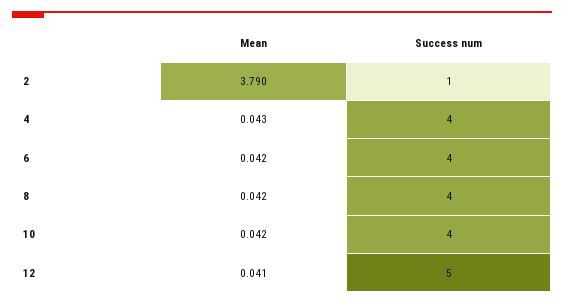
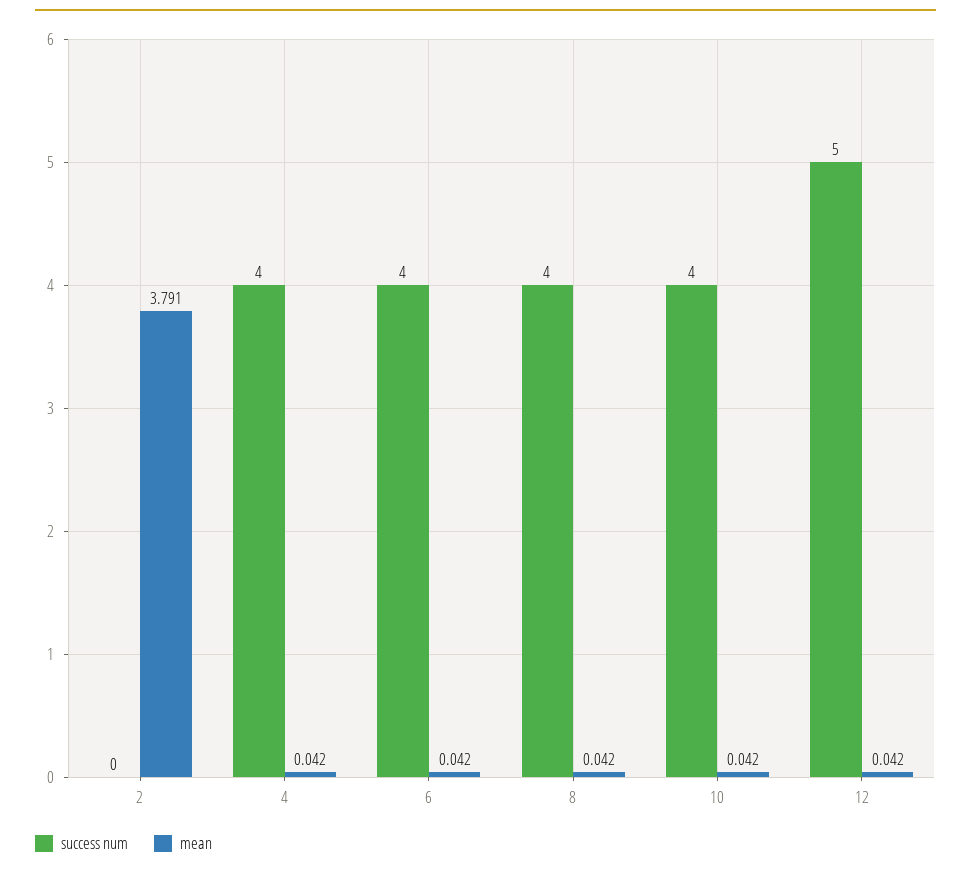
Mean, 2: 3.79 -> 3.791
Success num, 2: 1 -> 0
Mean, 4: 0.043 -> 0.042
Mean, 12: 0.041 -> 0.042

